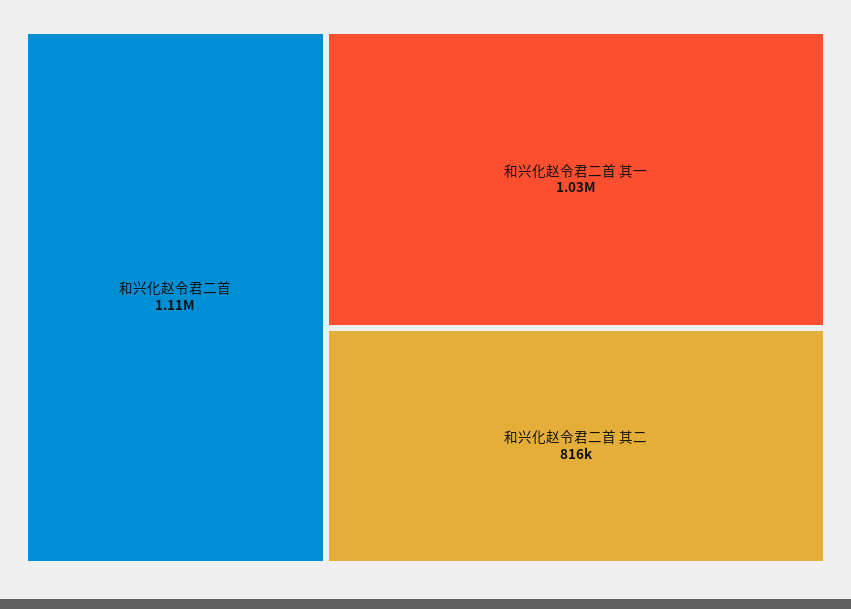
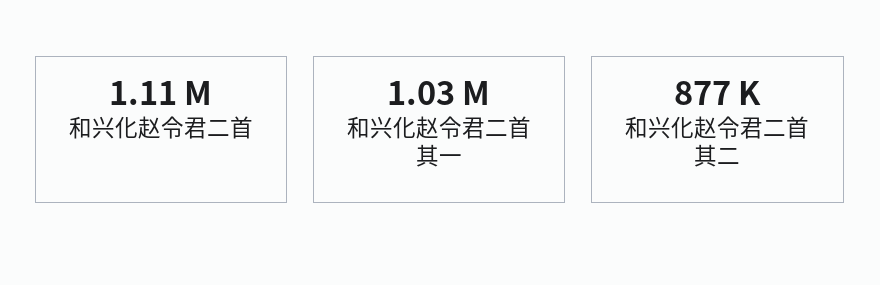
和兴化赵令君二首 其二: 816000 -> 877000

